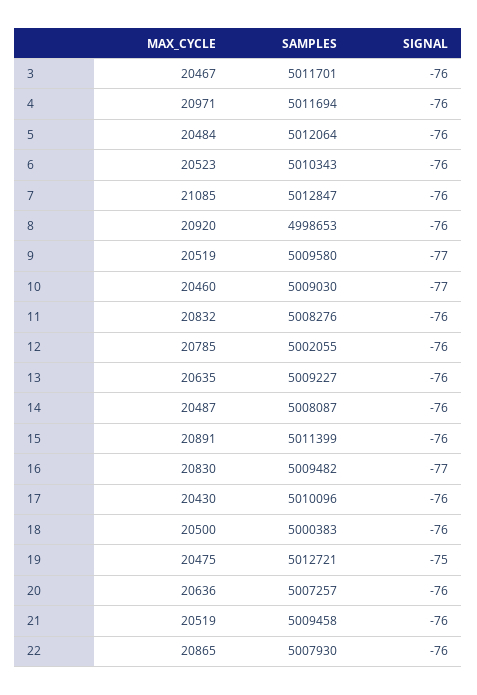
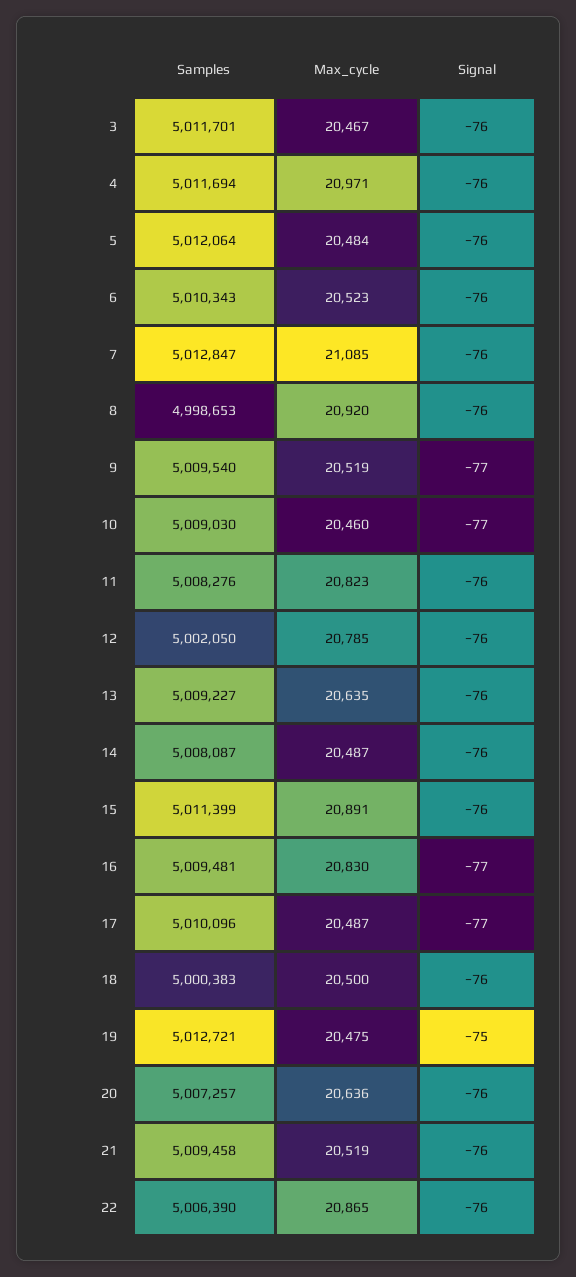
SAMPLES, 9: 5009580 -> 5009540
MAX_CYCLE, 11: 20832 -> 20823
SAMPLES, 12: 5002055 -> 5002050
SAMPLES, 16: 5009482 -> 5009481
MAX_CYCLE, 17: 20430 -> 20487
SIGNAL, 17: -76 -> -77
SAMPLES, 22: 5007930 -> 5006390

